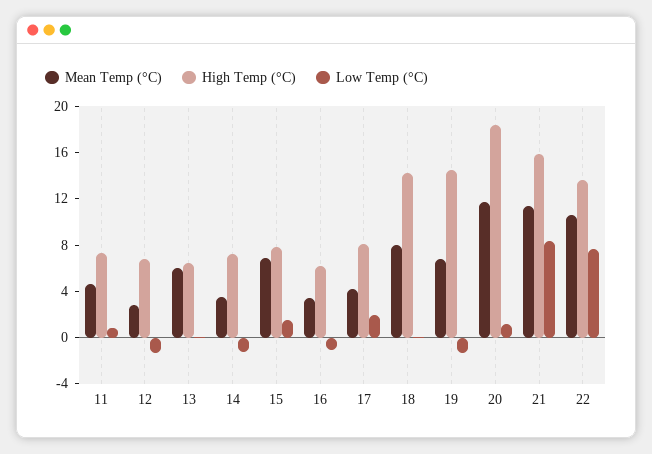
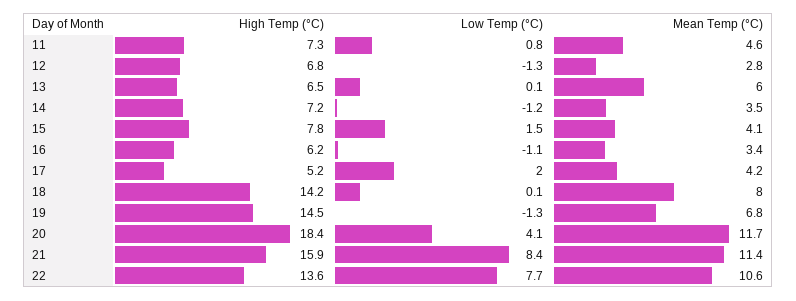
Mean Temp (°C), 15: 7 -> 4.1
High Temp (°C), 17: 8 -> 5.2
Low Temp (°C), 20: 1 -> 4.1

